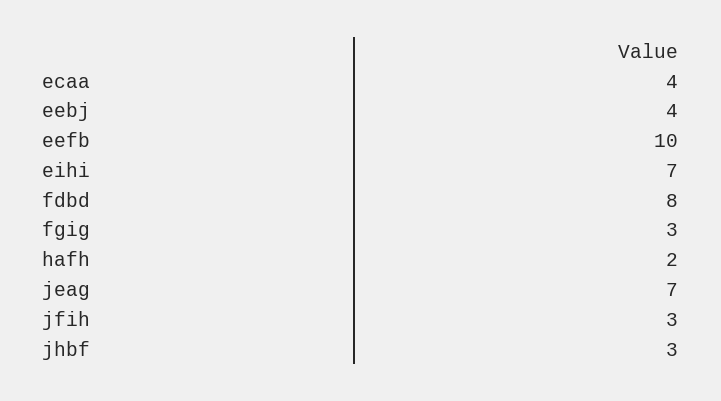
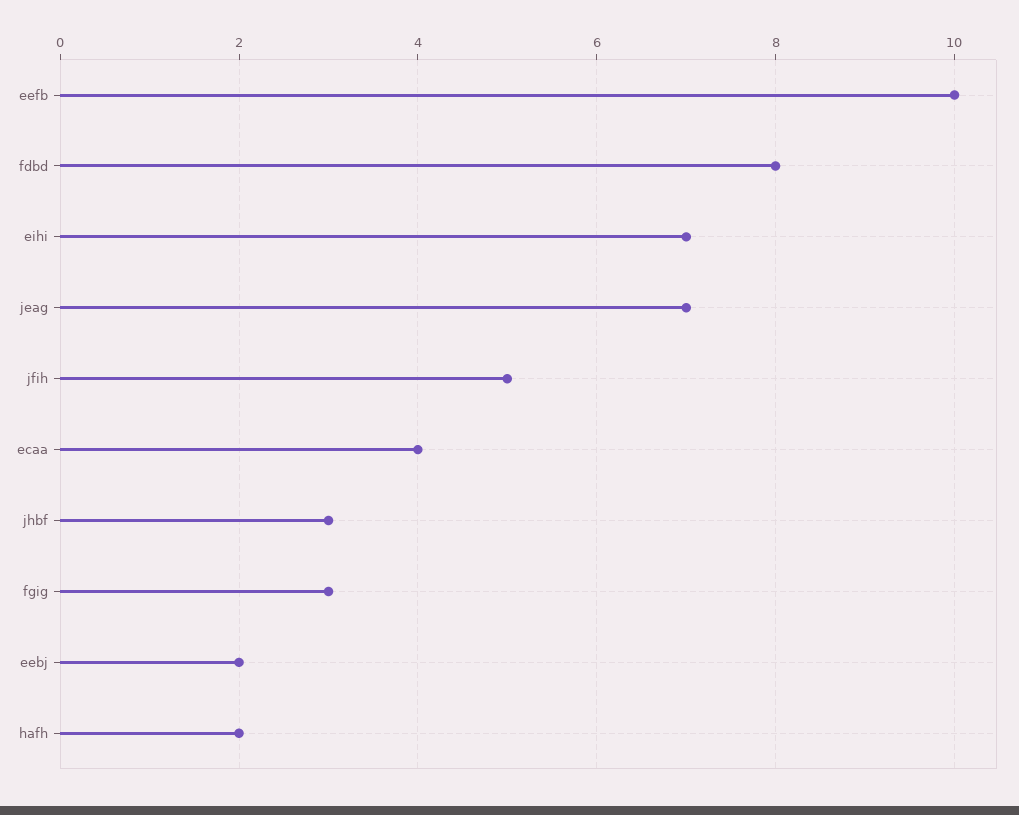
eebj: 4 -> 2
jfih: 3 -> 5

